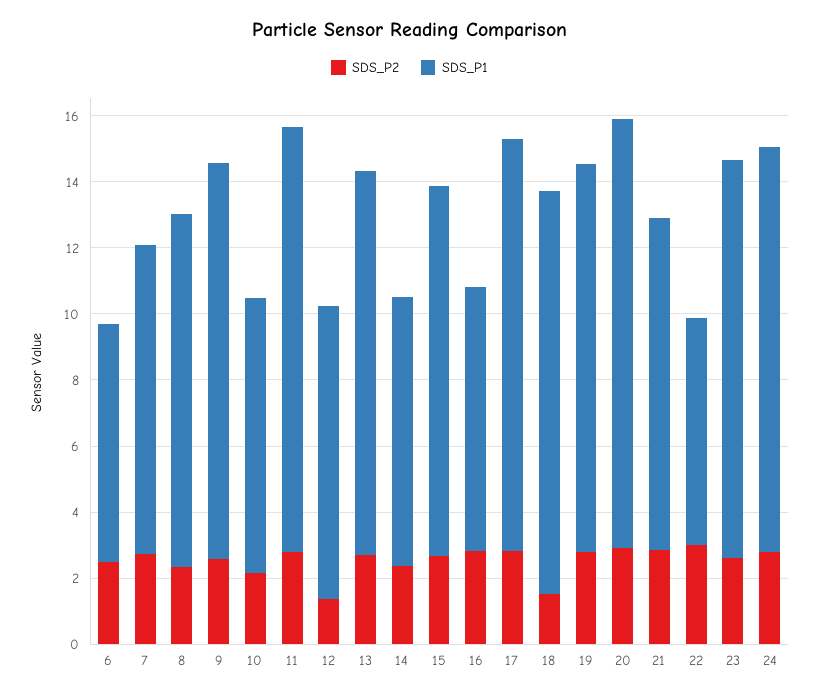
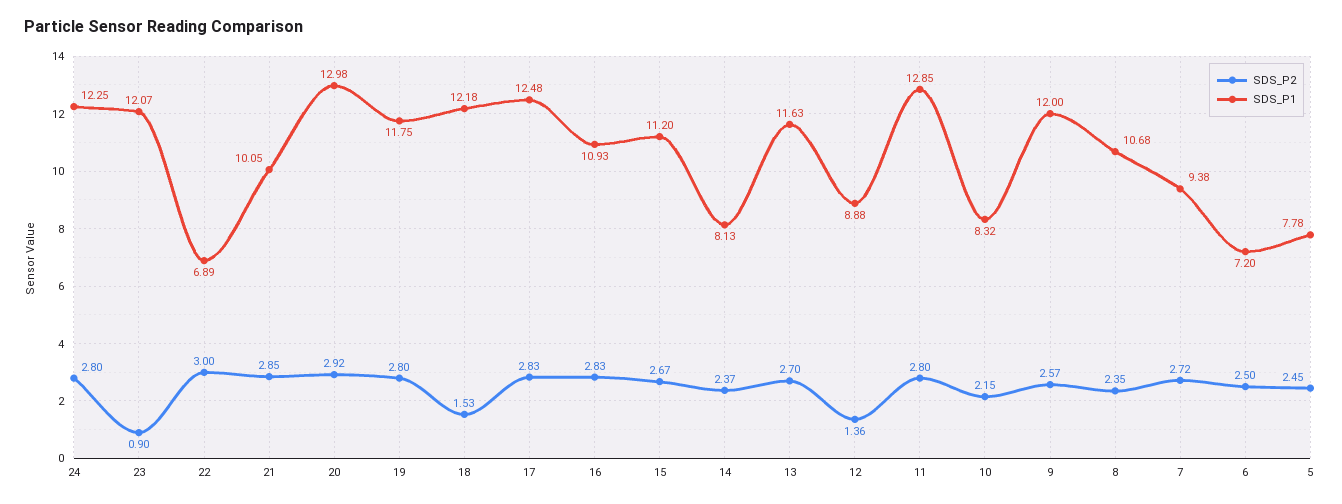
SDS_P1, 16: 8 -> 10.93
SDS_P2, 23: 2.5 -> 0.9
SDS_P2, 5: none -> 2.45
SDS_P1, 5: none -> 7.78

